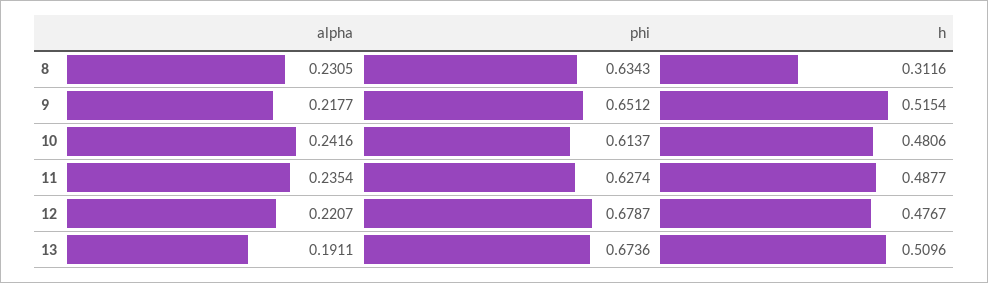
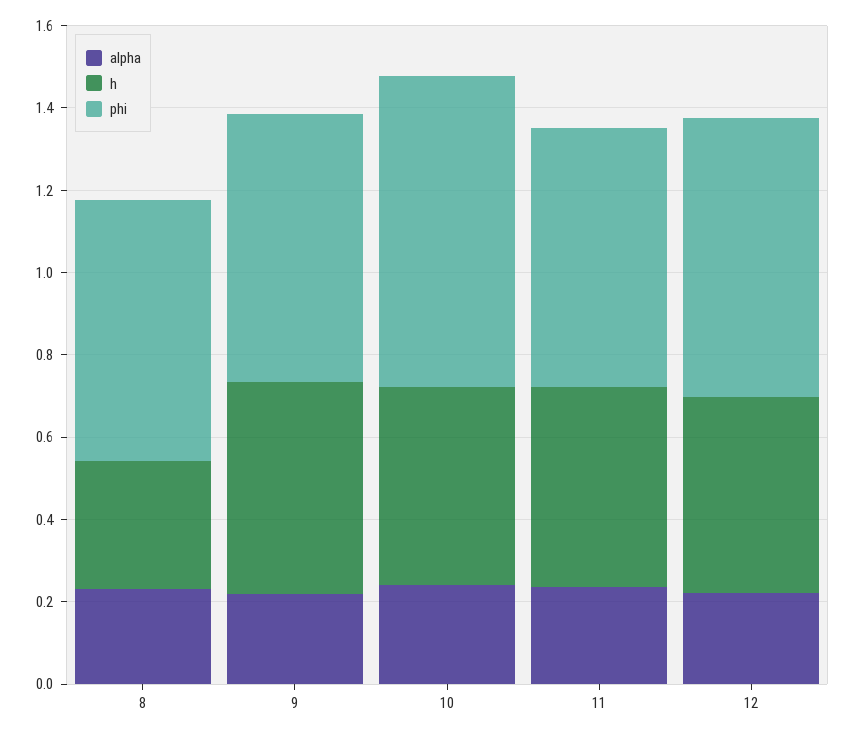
phi, 10: 0.6137 -> 0.75
alpha, 13: 0.1911 -> none
phi, 13: 0.6736 -> none
h, 13: 0.5096 -> none

